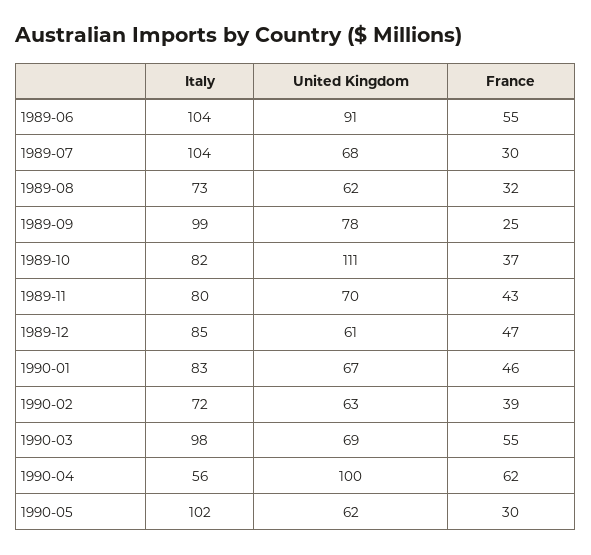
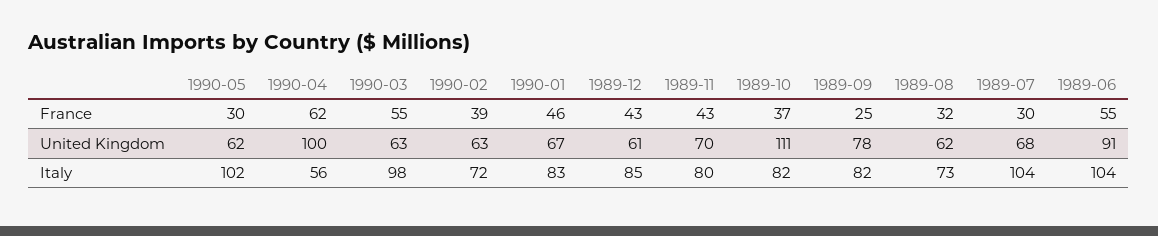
Italy, 1989-09: 99 -> 82
France, 1989-12: 47 -> 43
United Kingdom, 1990-03: 69 -> 63

